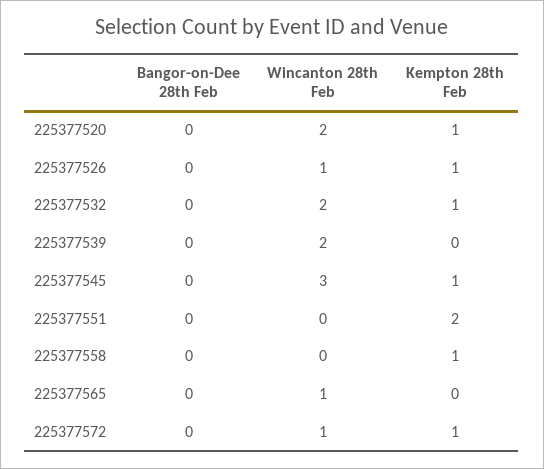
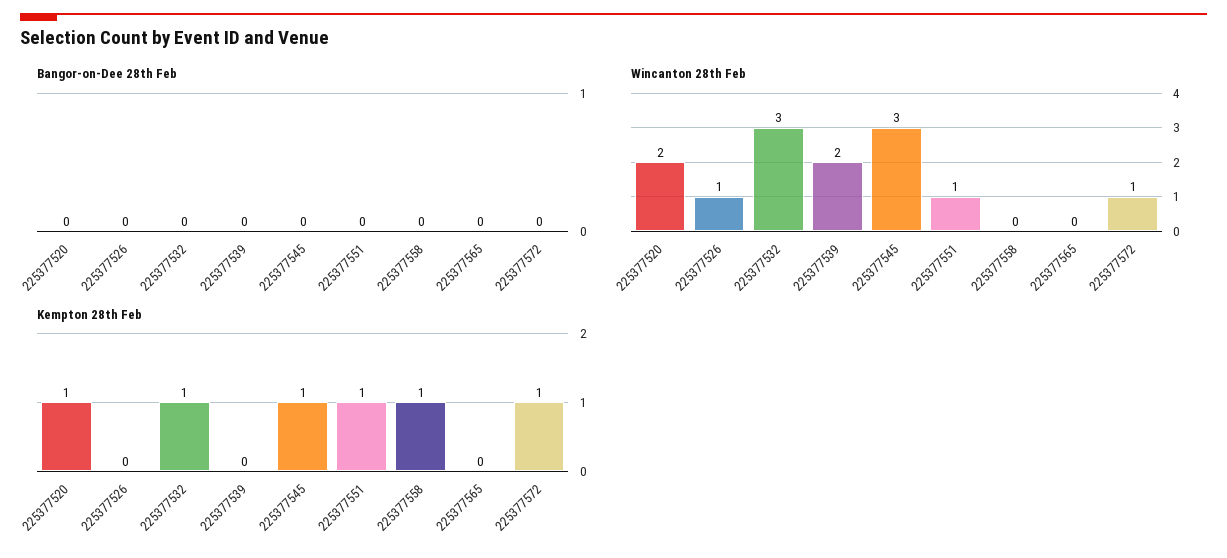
Kempton 28th Feb, 225377526: 1 -> 0
Wincanton 28th Feb, 225377532: 2 -> 3
Wincanton 28th Feb, 225377551: 0 -> 1
Kempton 28th Feb, 225377551: 2 -> 1
Wincanton 28th Feb, 225377565: 1 -> 0

